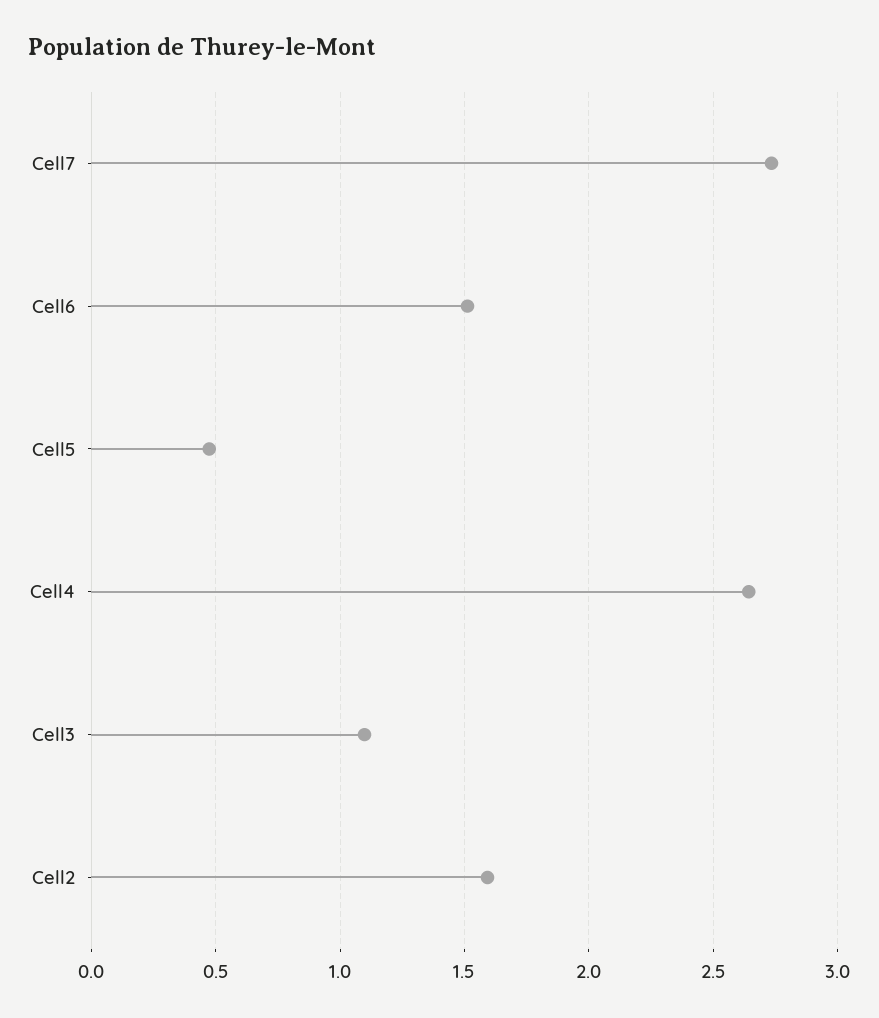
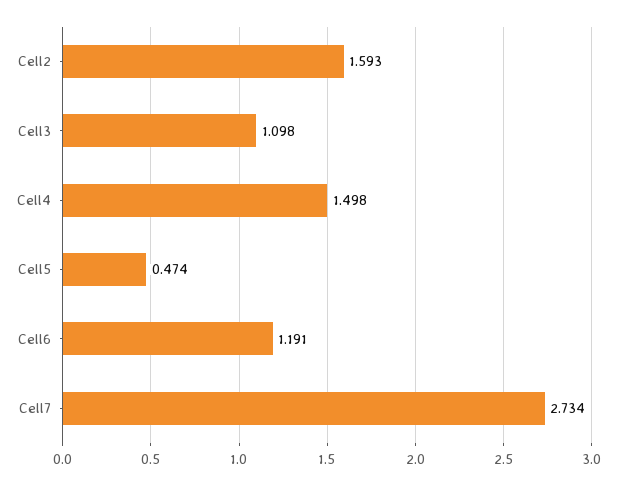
Cell6: 1.5 -> 1.191
Cell4: 2.65 -> 1.498

